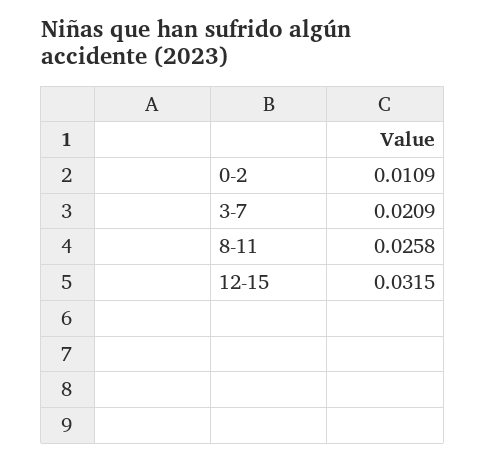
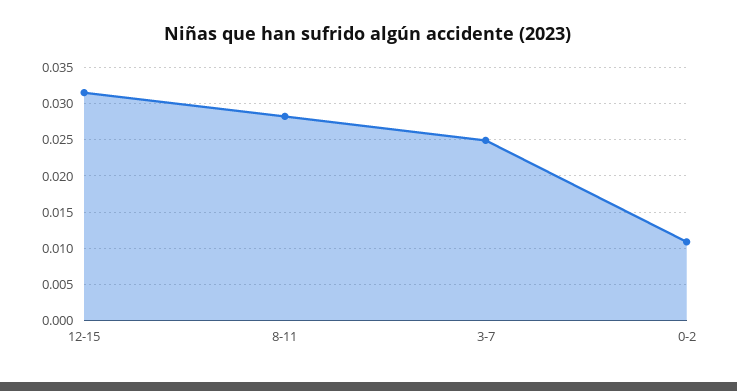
3-7: 0.0209 -> 0.025
8-11: 0.0258 -> 0.028

